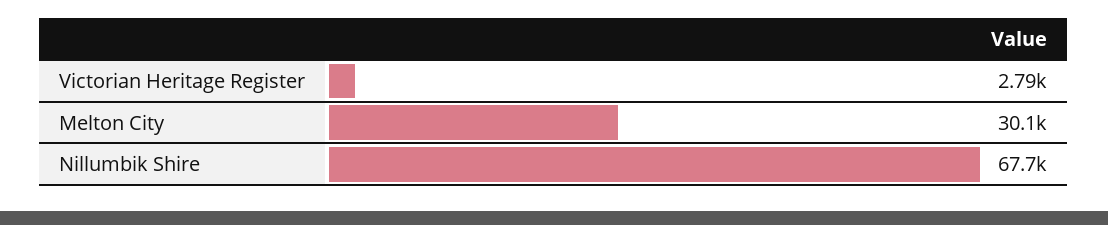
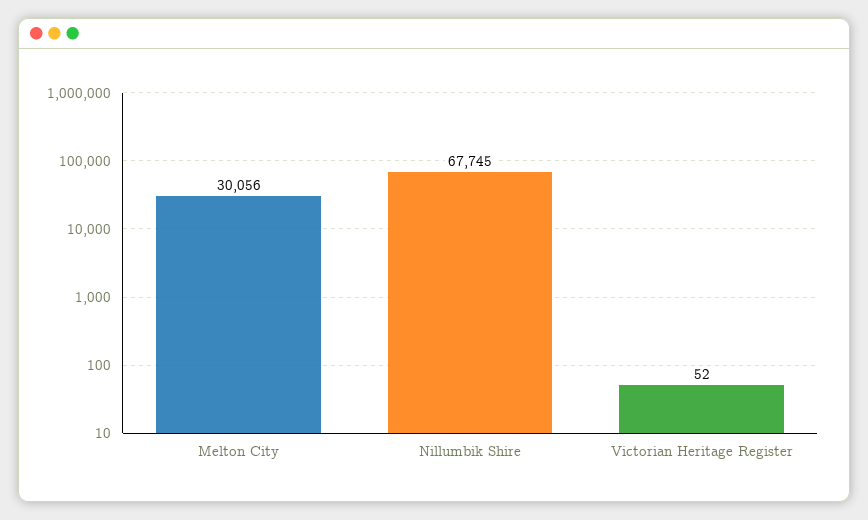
Victorian Heritage Register: 2790 -> 52

